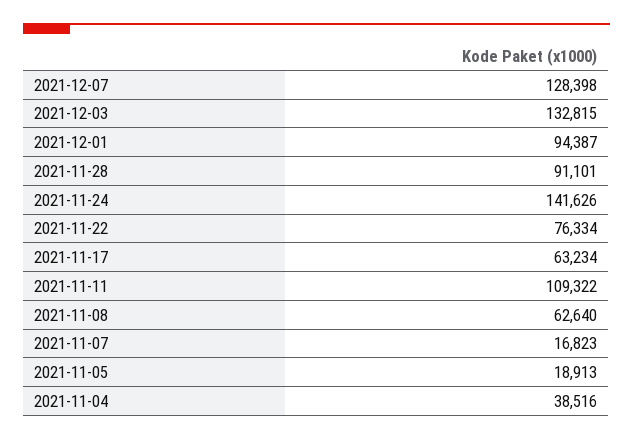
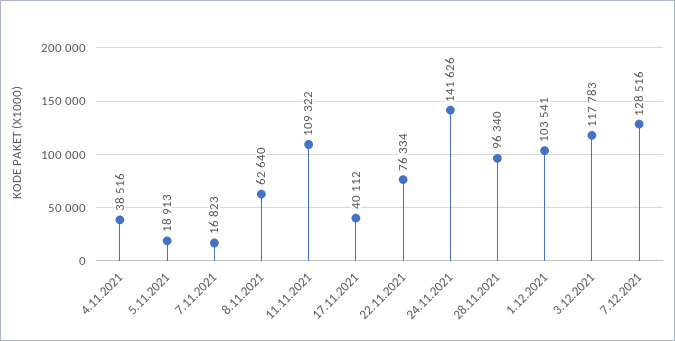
2021-12-07: 128398 -> 128516
2021-12-03: 132815 -> 117783
2021-12-01: 94387 -> 103541
2021-11-28: 91101 -> 96340
2021-11-17: 63234 -> 40112

